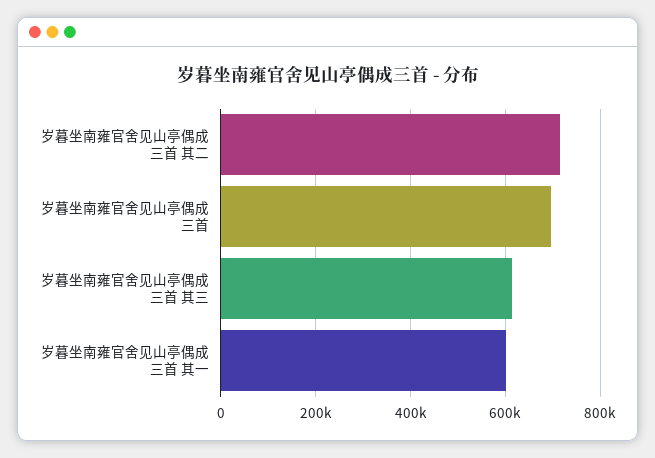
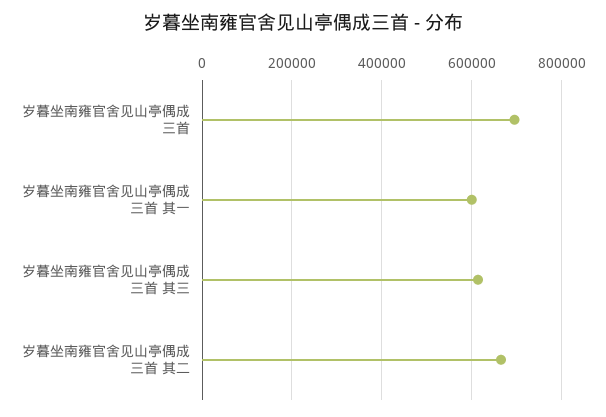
岁暮坐南雍官舍见山亭偶成三首 其二: 720000 -> 660000

